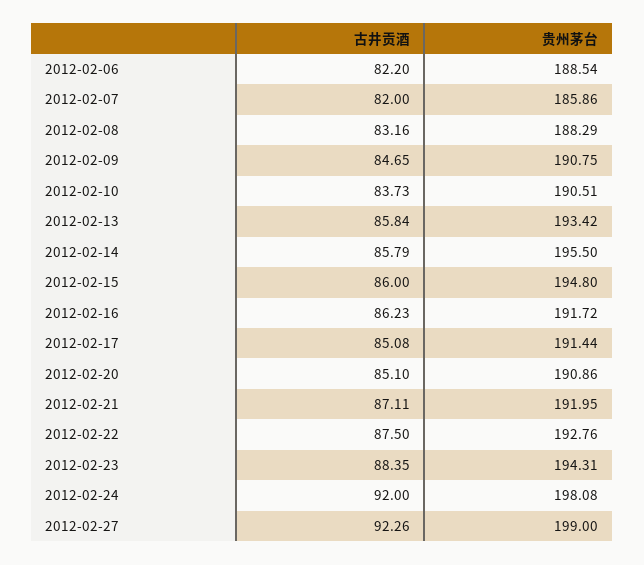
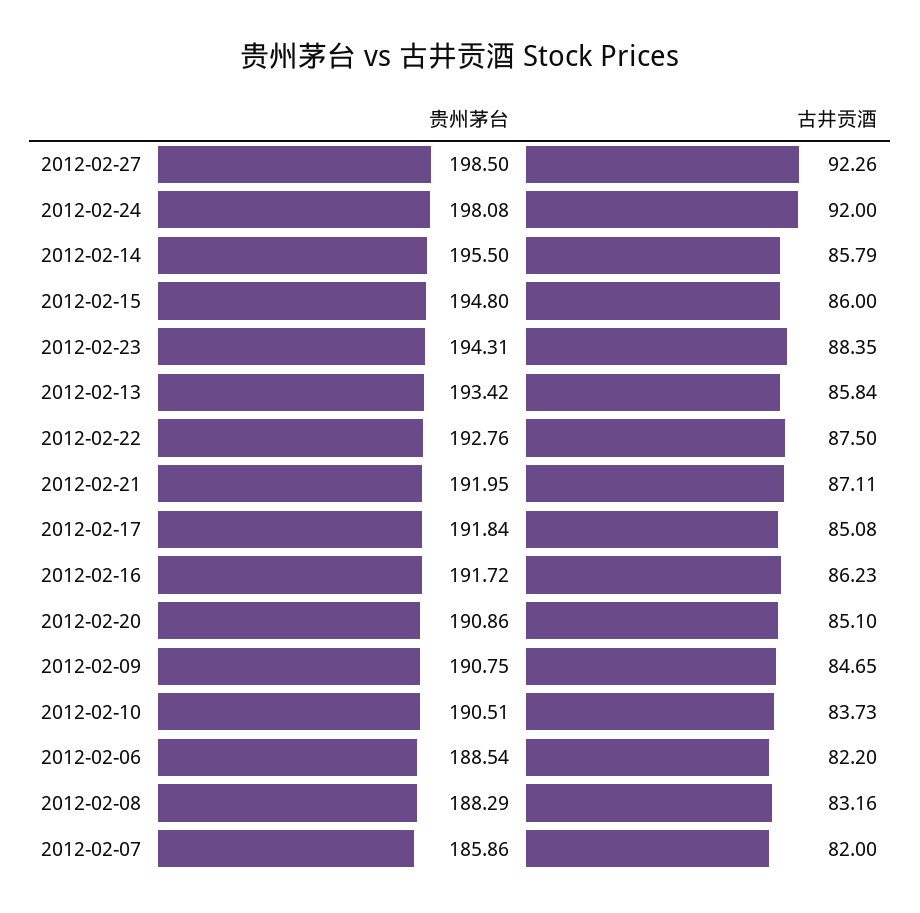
贵州茅台, 2012-02-17: 191.44 -> 191.84
贵州茅台, 2012-02-27: 199 -> 198.5

